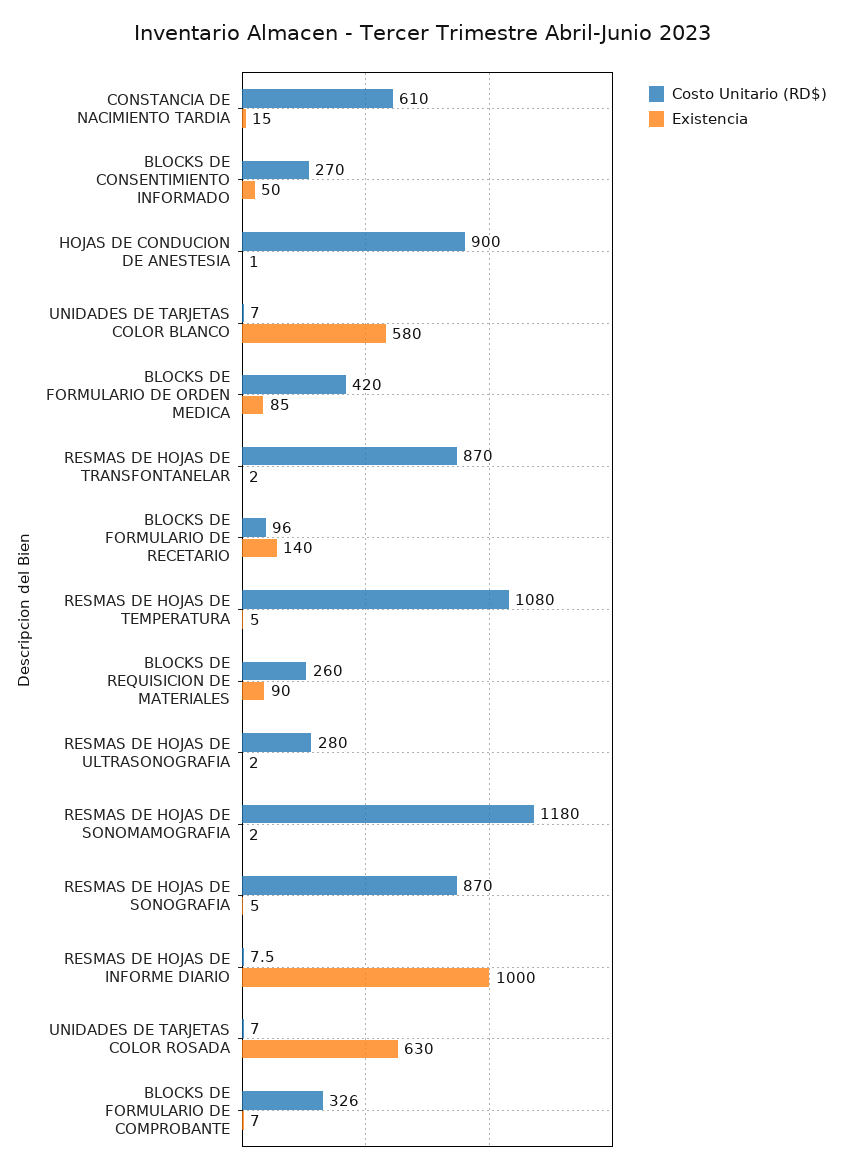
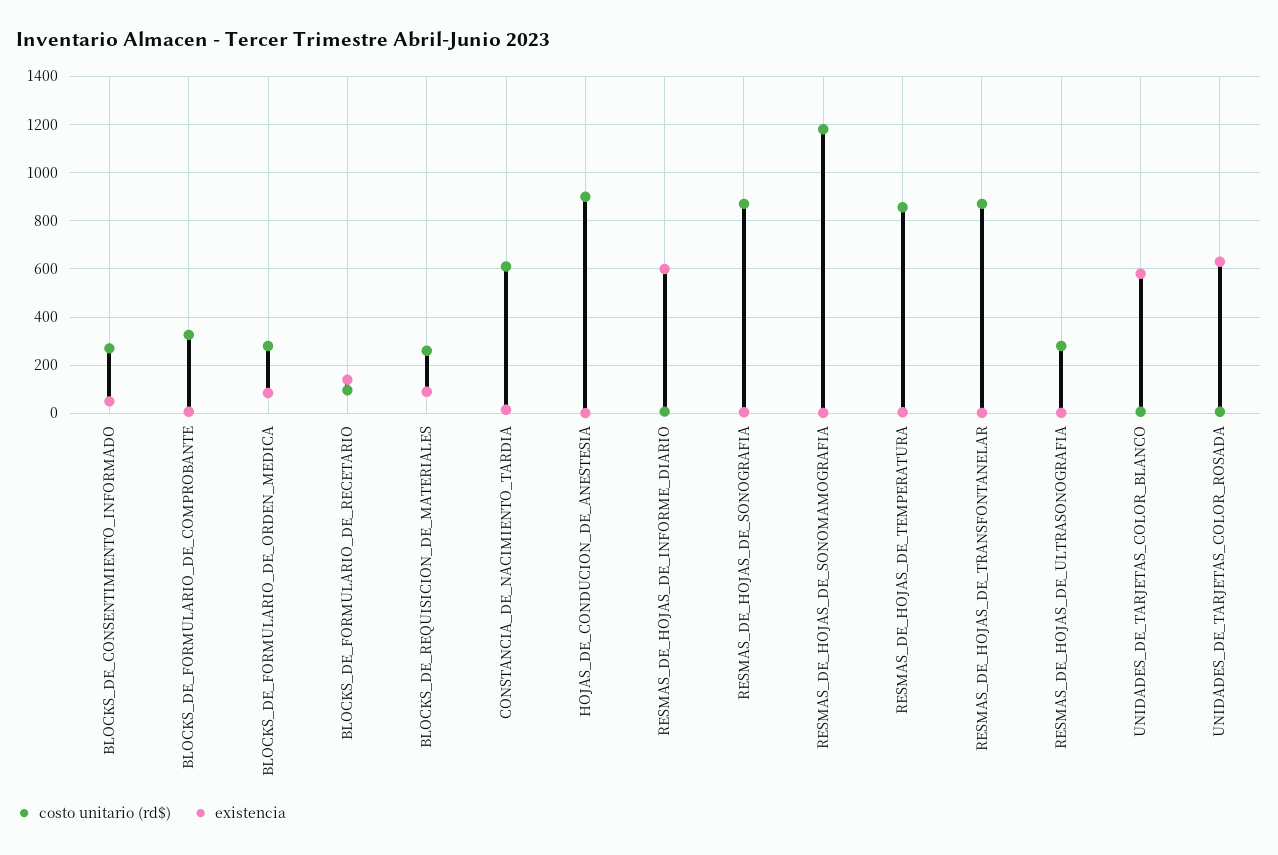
Costo Unitario (RD$), BLOCKS DE FORMULARIO DE ORDEN MEDICA: 420 -> 275
Costo Unitario (RD$), RESMAS DE HOJAS DE TEMPERATURA: 1080 -> 850
Existencia, RESMAS DE HOJAS DE INFORME DIARIO: 1000 -> 600

